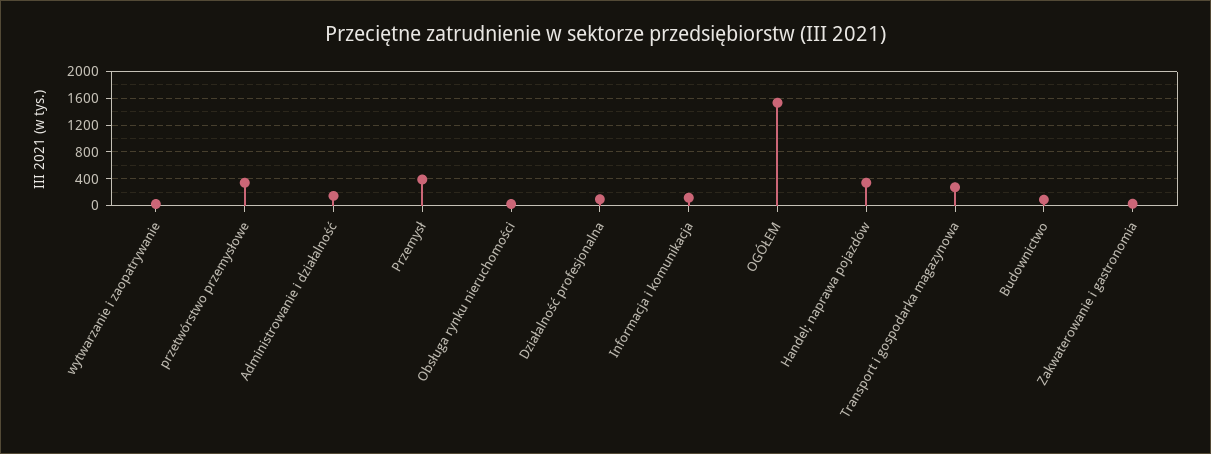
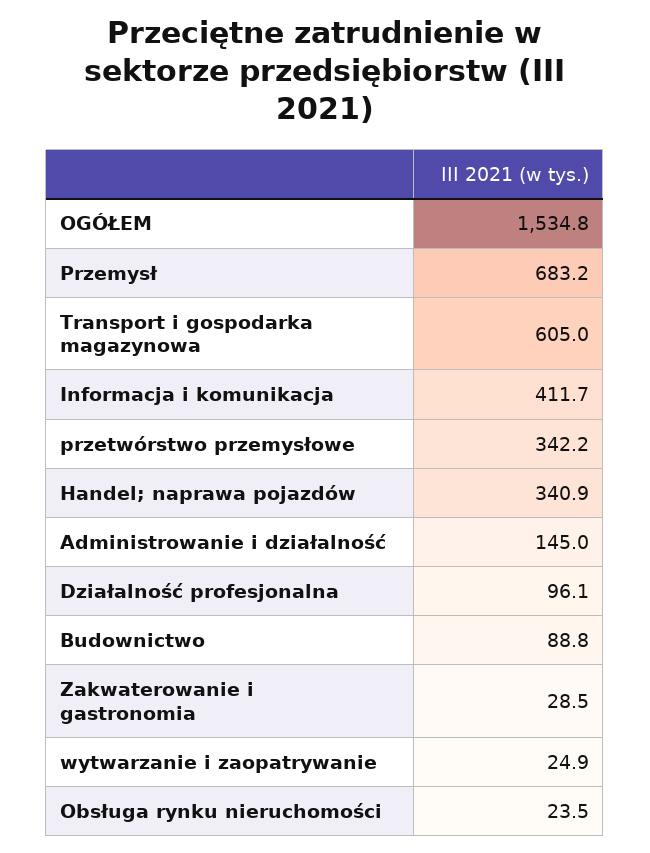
Przemysł: 400 -> 683.2
Informacja i komunikacja: 100 -> 411.7
Transport i gospodarka magazynowa: 300 -> 605

